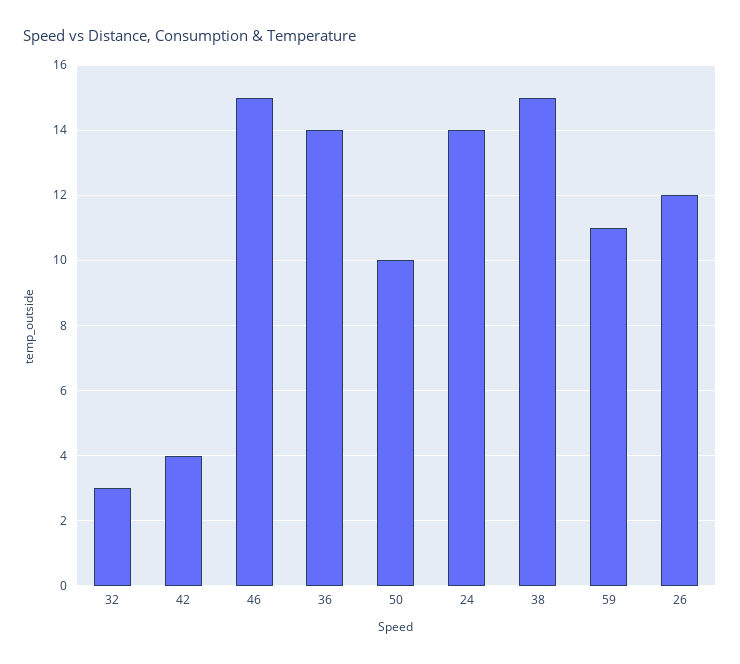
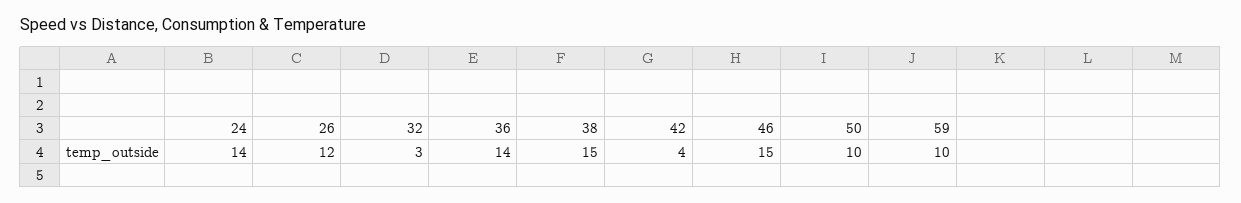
59: 11 -> 10

